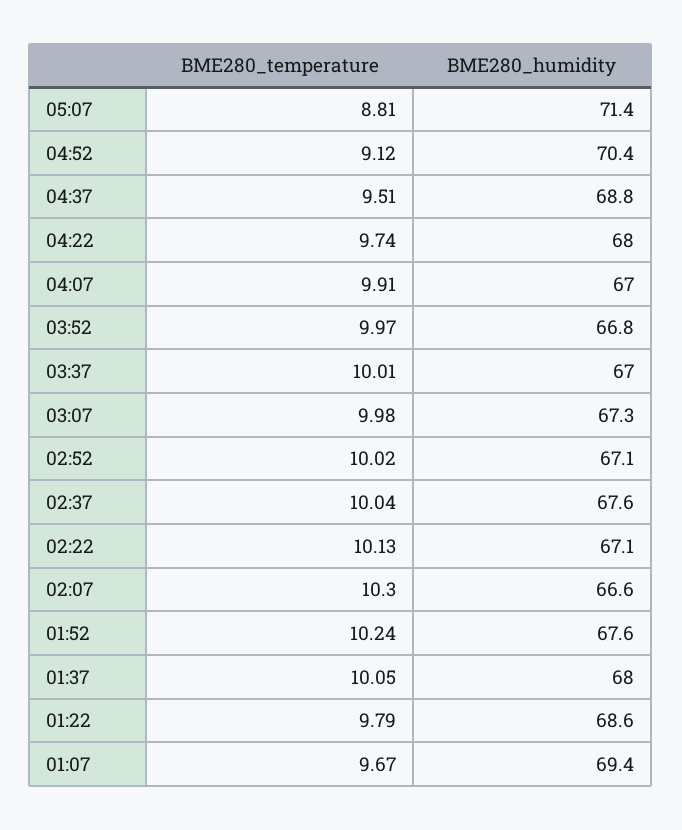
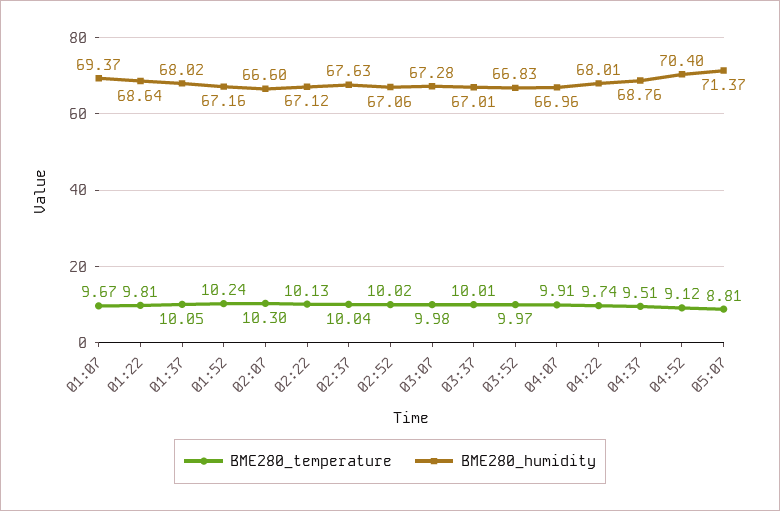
BME280_humidity, 01:52: 67.6 -> 67.16
BME280_temperature, 01:22: 9.79 -> 9.81

